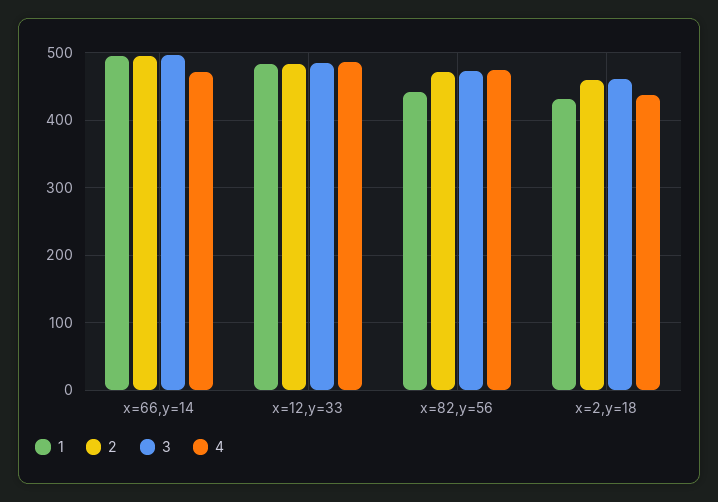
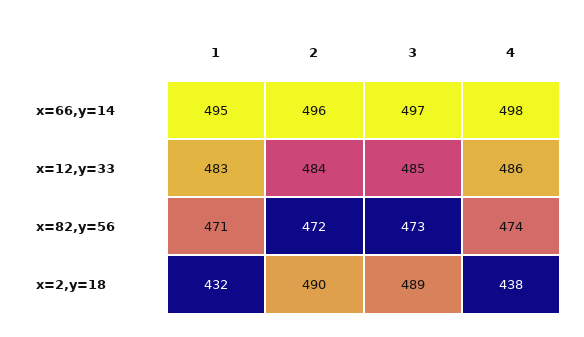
4, x=66,y=14: 470 -> 498
1, x=82,y=56: 440 -> 471
2, x=2,y=18: 460 -> 490
3, x=2,y=18: 460 -> 489

